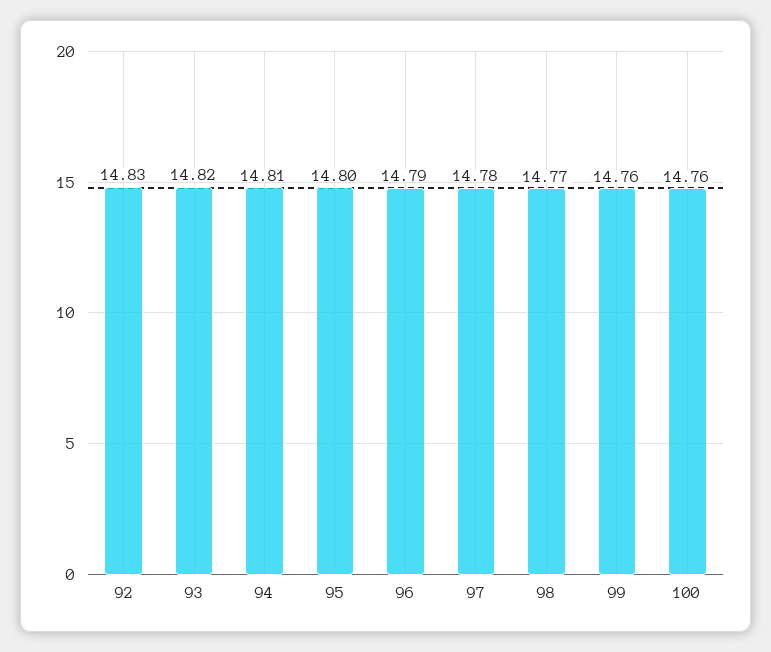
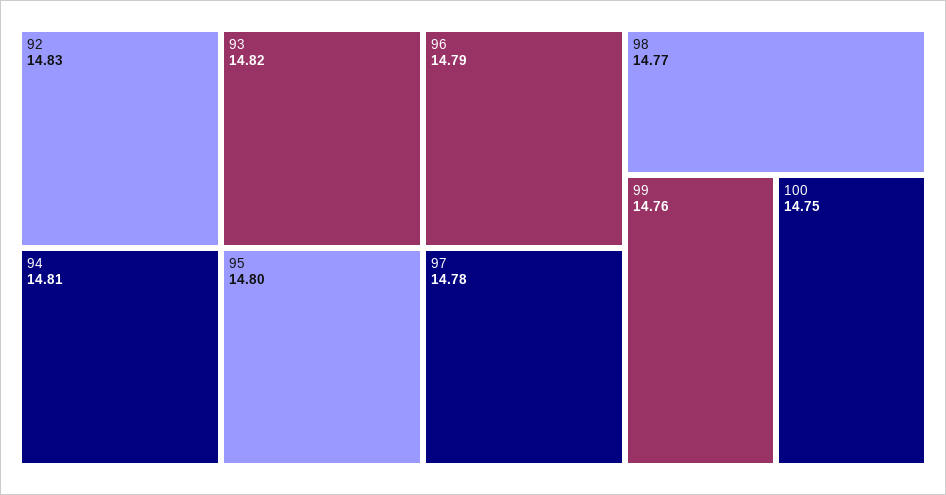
100: 14.76 -> 14.75

